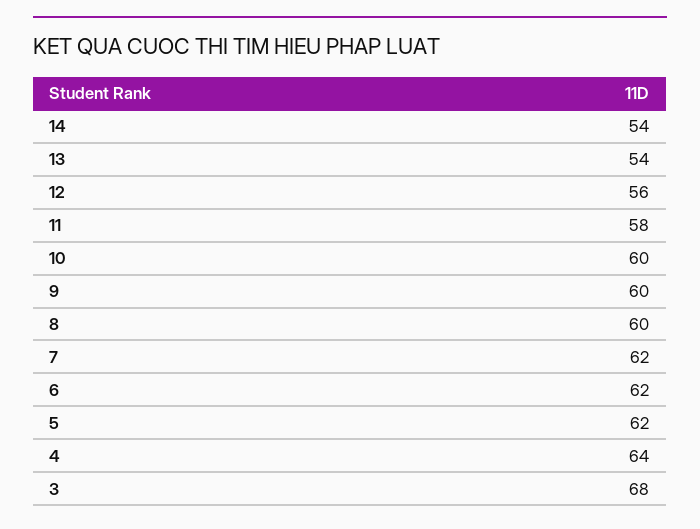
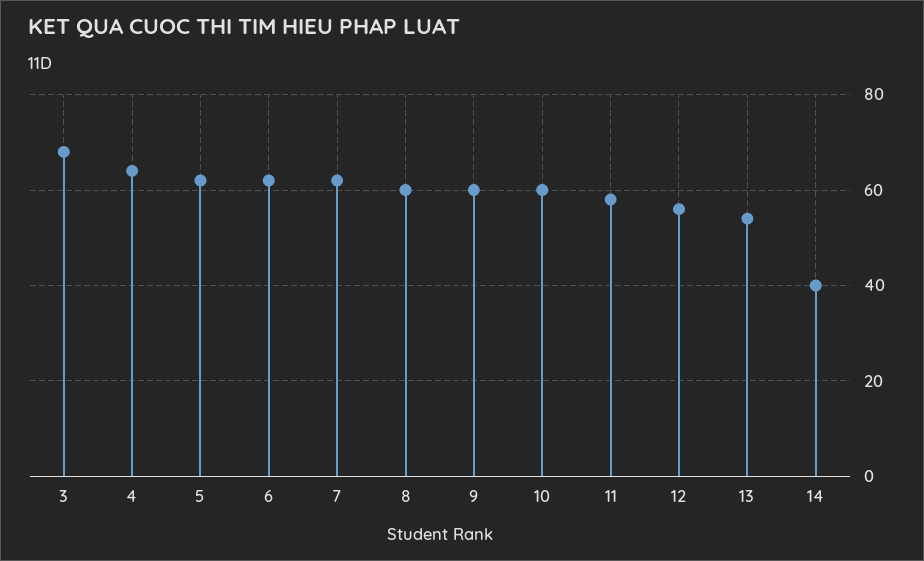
14: 54 -> 40

